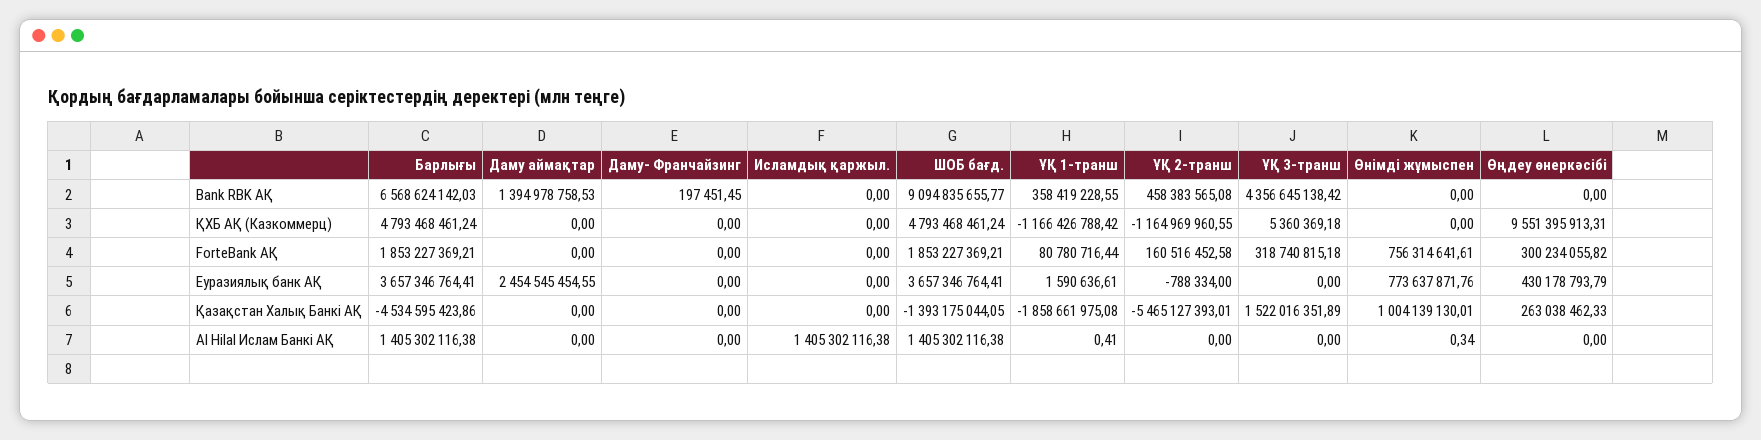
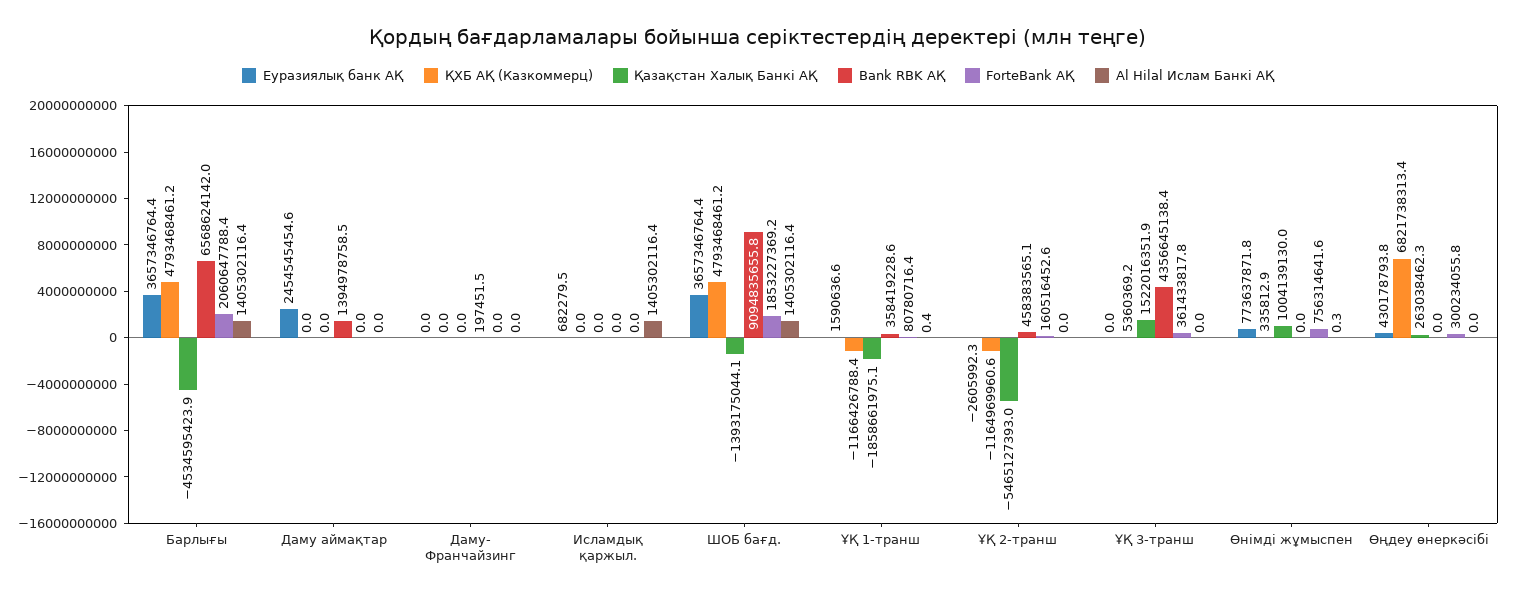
ҚХБ АҚ (Казкоммерц), Өнімді жұмыспен: 0 -> 335812.9
ҚХБ АҚ (Казкоммерц), Өңдеу өнеркәсібі: 9551395913.31 -> 6821738313.4
ForteBank АҚ, Барлығы: 1853227369.21 -> 2060647788.4
ForteBank АҚ, ҰҚ 3-транш: 318740815.18 -> 361433817.8
Еуразиялық банк АҚ, Исламдық қаржыл.: 0 -> 682279.5
Еуразиялық банк АҚ, ҰҚ 2-транш: -788334 -> -2605992.3

